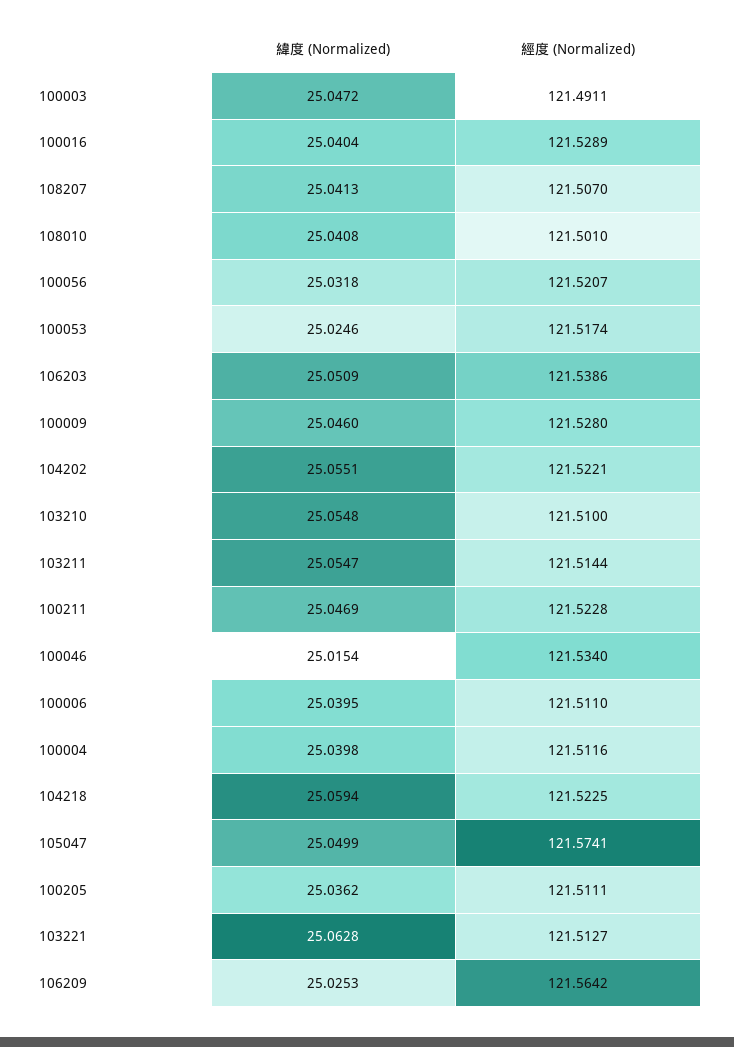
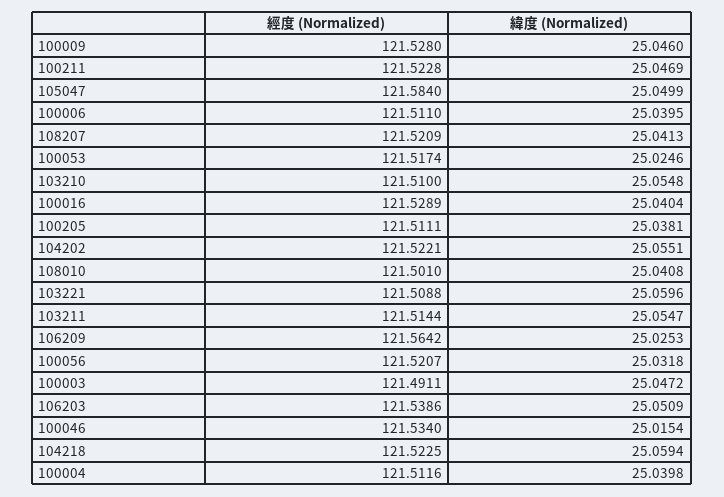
經度 (Normalized), 108207: 121.507 -> 121.5209
經度 (Normalized), 105047: 121.5741 -> 121.584
緯度 (Normalized), 100205: 25.0362 -> 25.0381
緯度 (Normalized), 103221: 25.0628 -> 25.0596
經度 (Normalized), 103221: 121.5127 -> 121.5088

